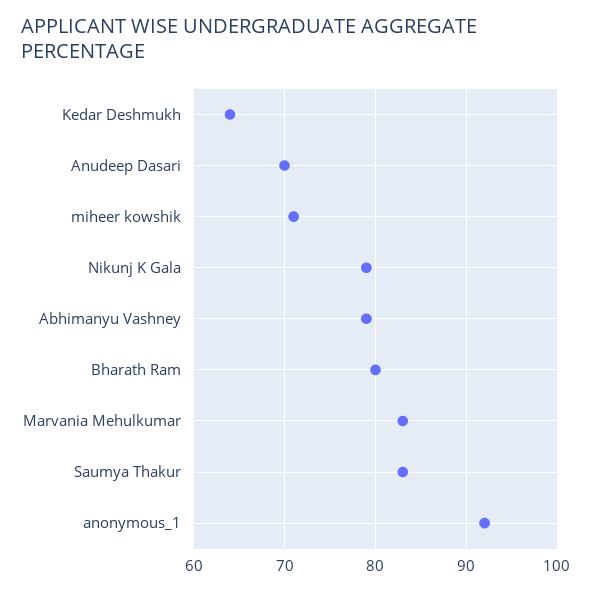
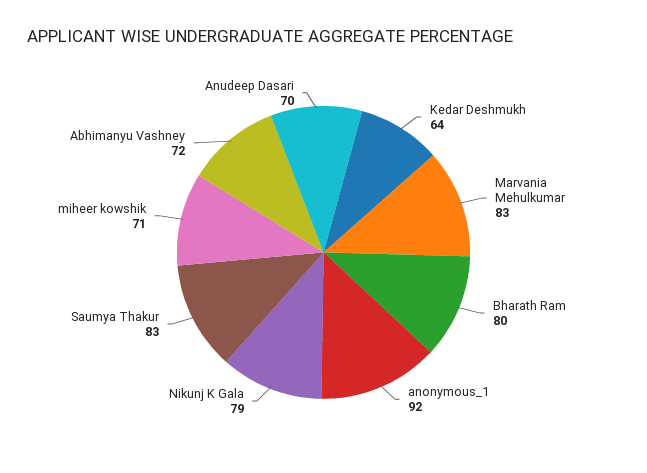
Abhimanyu Vashney: 79 -> 72

